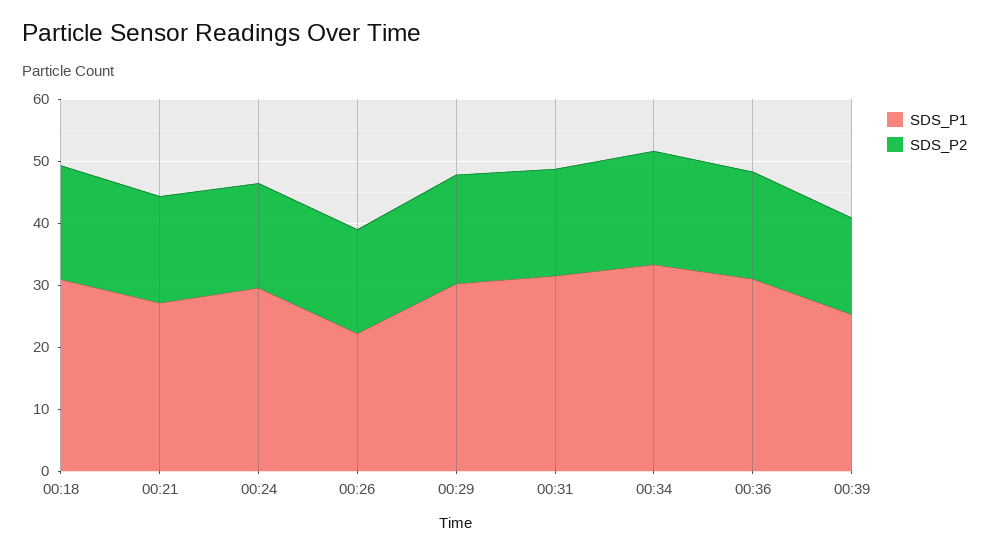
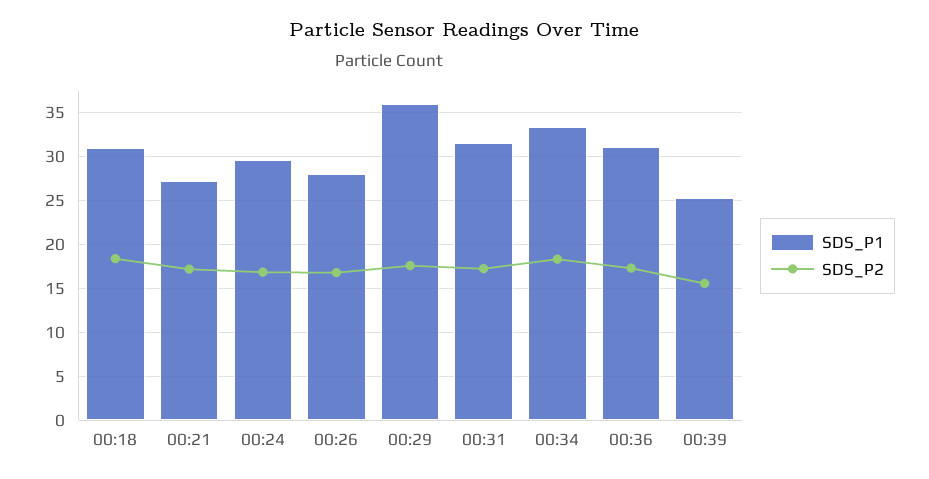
SDS_P1, 00:26: 22 -> 28
SDS_P1, 00:29: 30 -> 36

